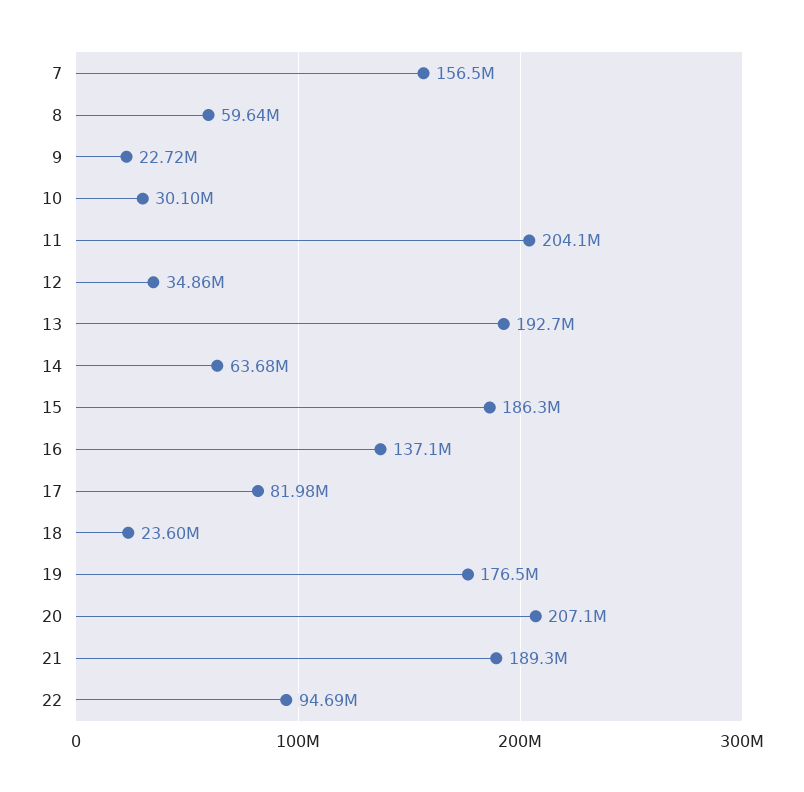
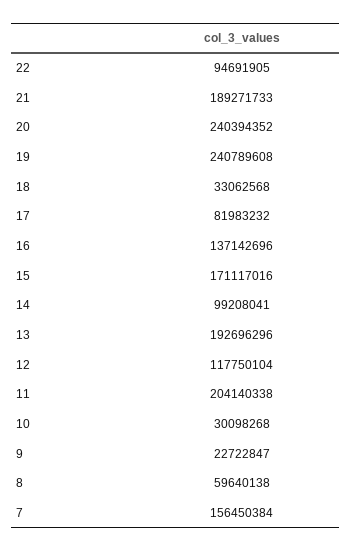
12: 34860000 -> 117750104
14: 63680000 -> 99208041
15: 186300000 -> 171117016
18: 23600000 -> 33062568
19: 176500000 -> 240789608
20: 207100000 -> 240394352

